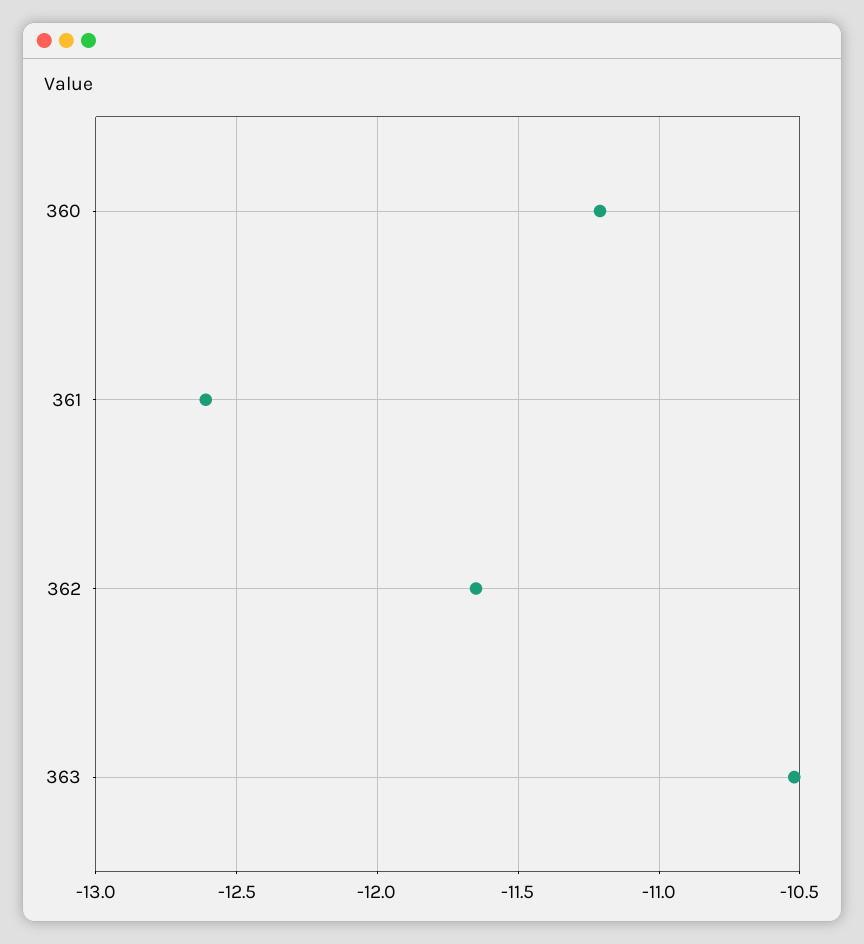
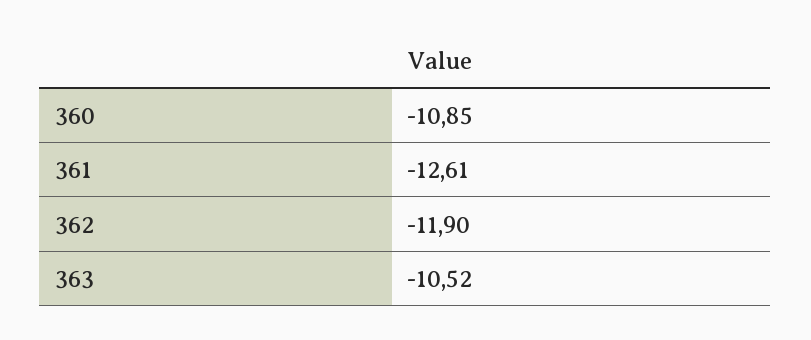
360: -11.2 -> -10.85
362: -11.65 -> -11.9

